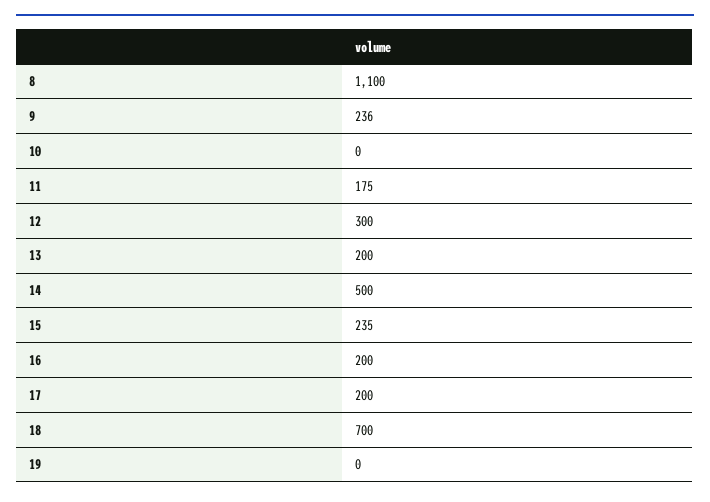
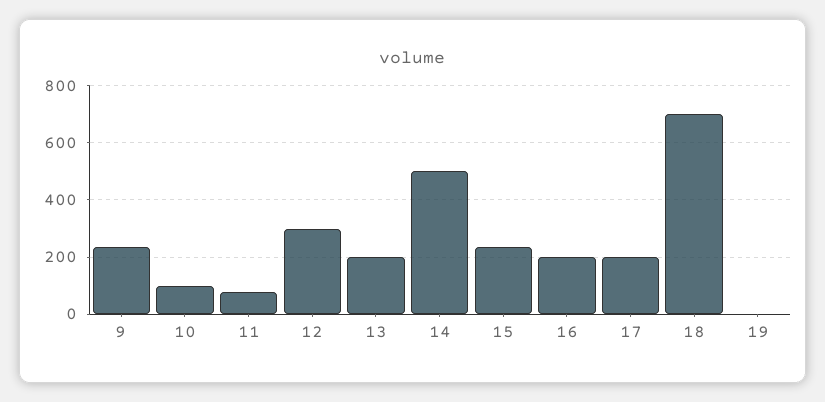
8: 1100 -> none
10: 0 -> 100
11: 175 -> 75

